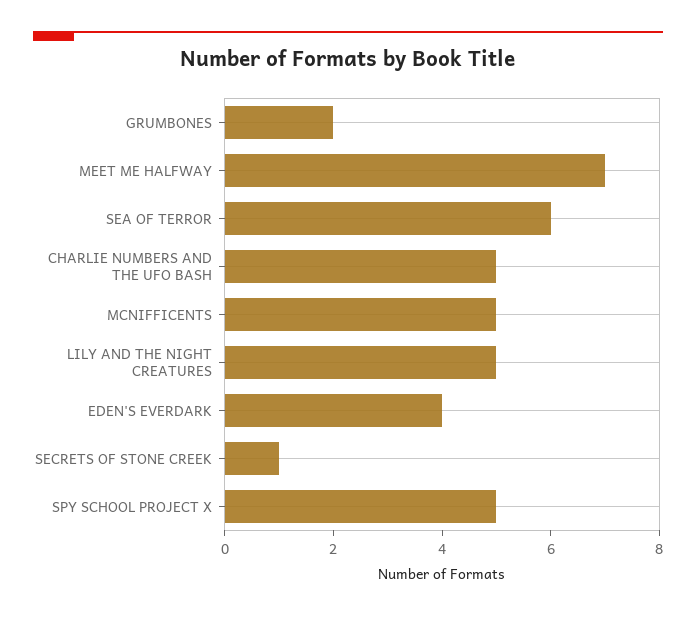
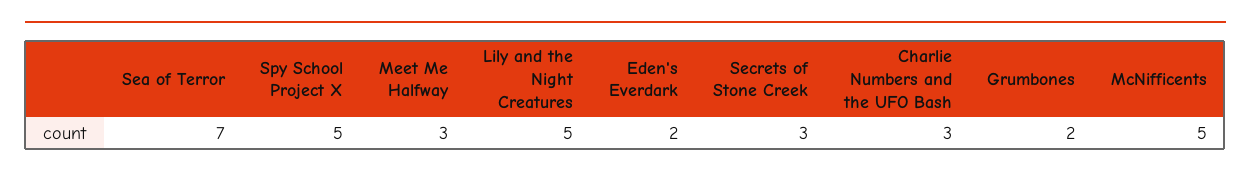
MEET ME HALFWAY: 7 -> 3
SEA OF TERROR: 6 -> 7
CHARLIE NUMBERS AND THE UFO BASH: 5 -> 3
EDEN'S EVERDARK: 4 -> 2
SECRETS OF STONE CREEK: 1 -> 3

